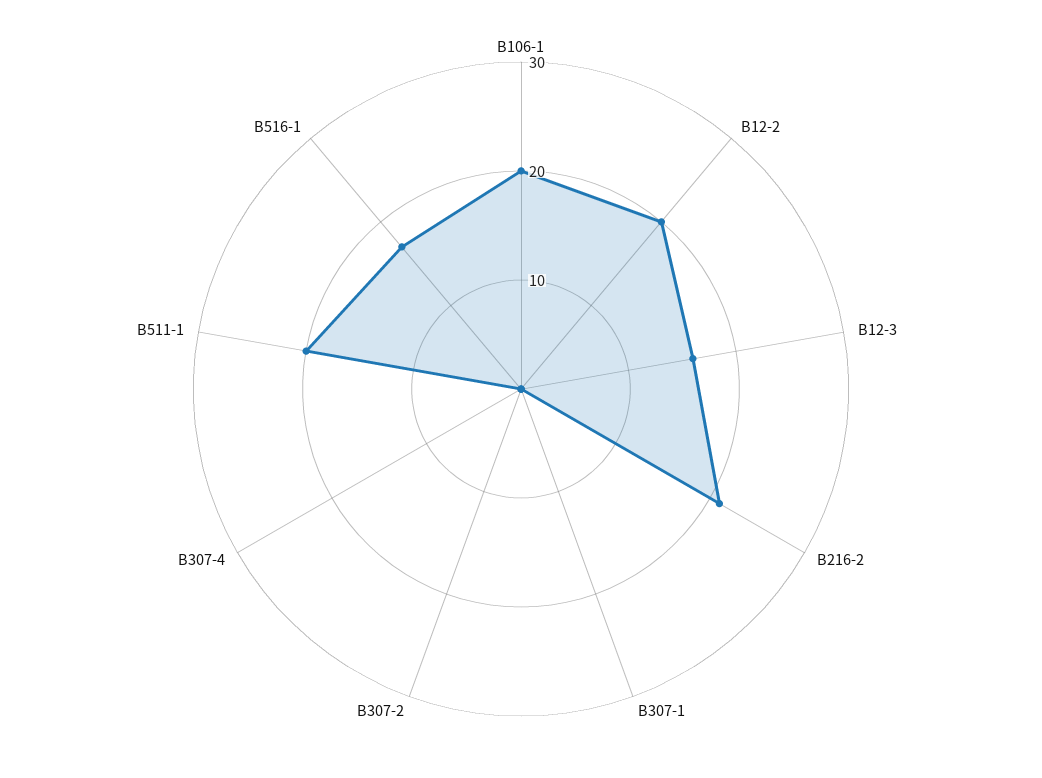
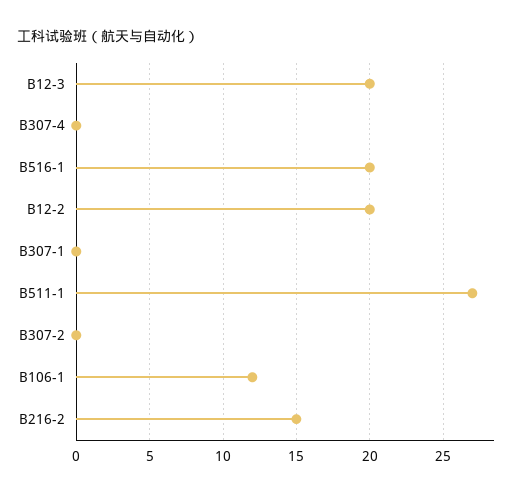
B106-1: 20 -> 12
B12-3: 16 -> 20
B216-2: 21 -> 15
B511-1: 20 -> 27
B516-1: 17 -> 20

